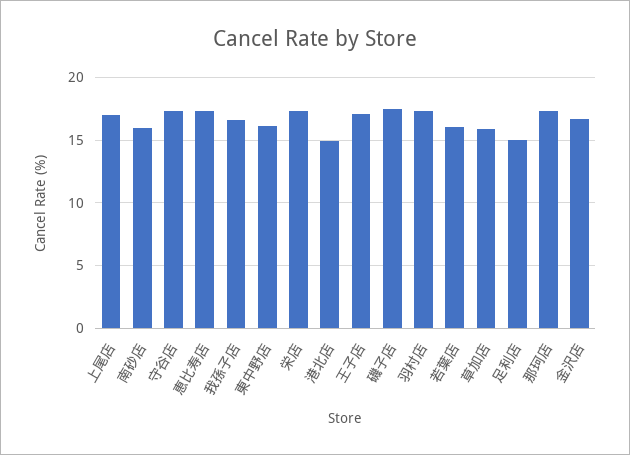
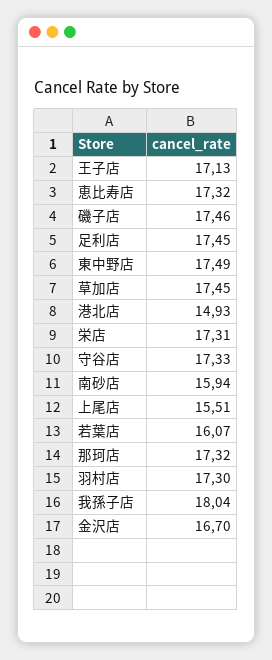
上尾店: 17 -> 15.51
我孫子店: 16.5 -> 18.04
東中野店: 16 -> 17.49
草加店: 16 -> 17.45
足利店: 15 -> 17.45

